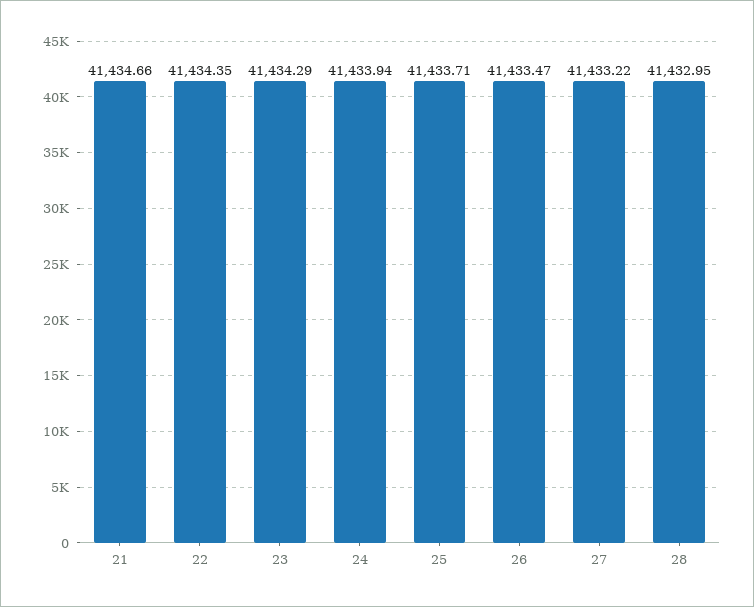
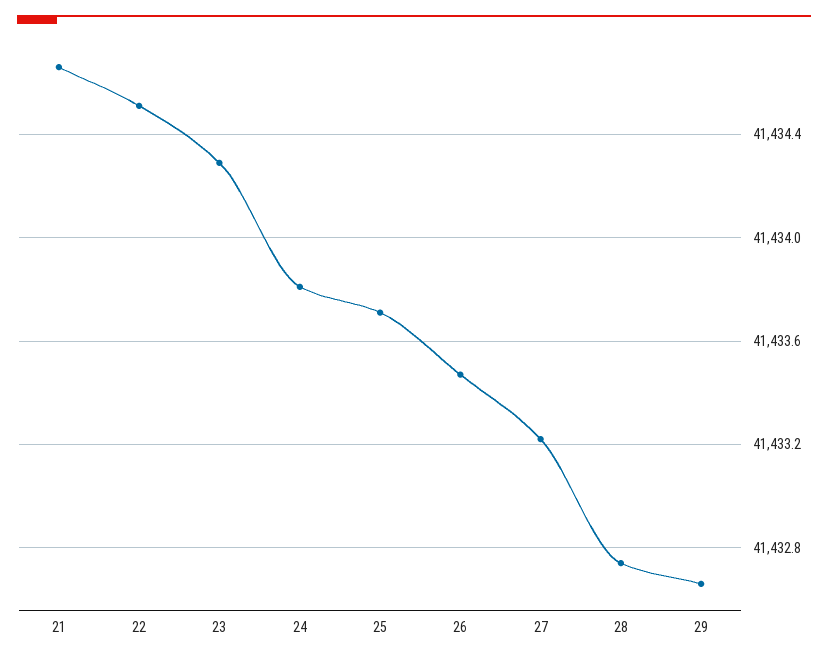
22: 41434.35 -> 41434.5
24: 41433.94 -> 41433.8
28: 41432.95 -> 41432.75
29: none -> 41432.65

